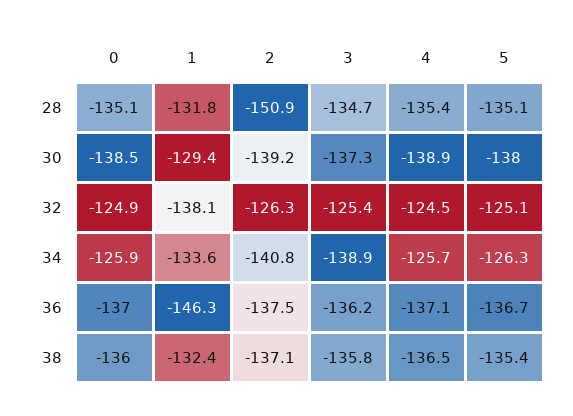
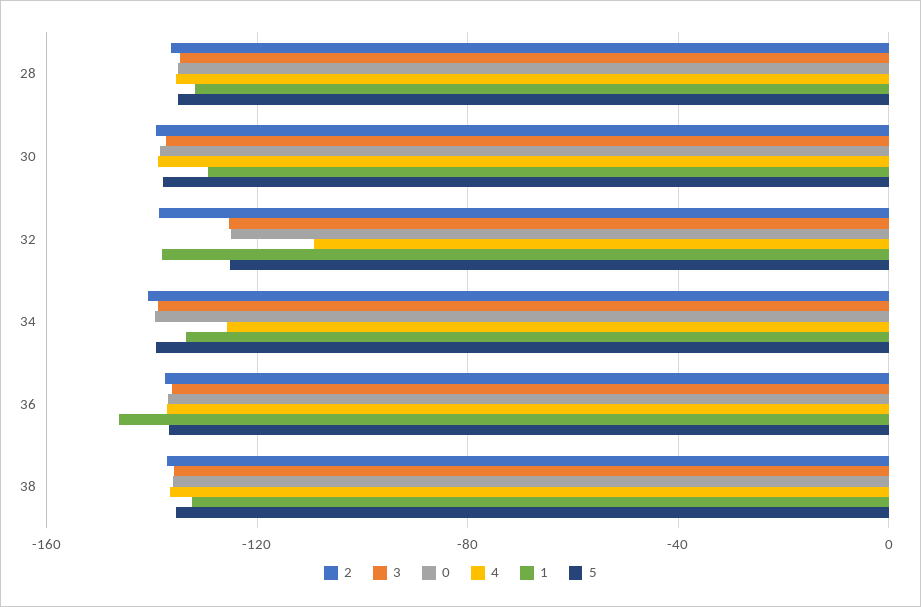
2, 28: -150.9 -> -135
2, 32: -126.3 -> -140
4, 32: -124.5 -> -110
0, 34: -125.9 -> -140
5, 34: -126.3 -> -140

